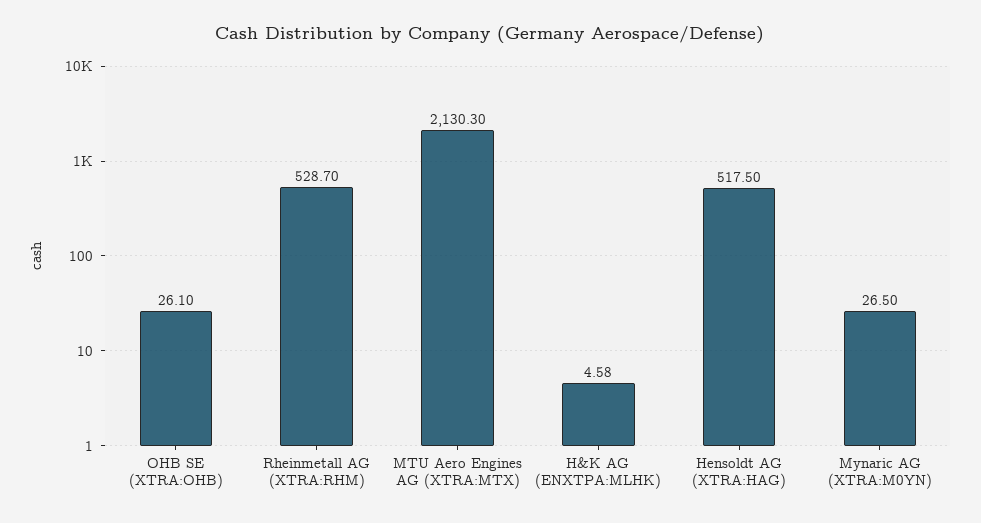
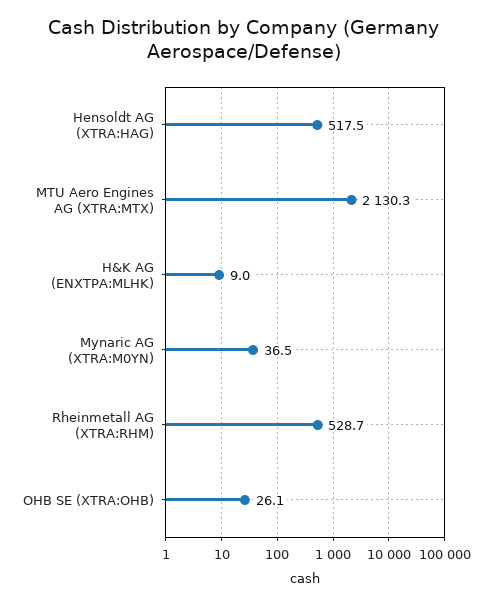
H&K AG (ENXTPA:MLHK): 4.58 -> 9
Mynaric AG (XTRA:M0YN): 26.5 -> 36.5

